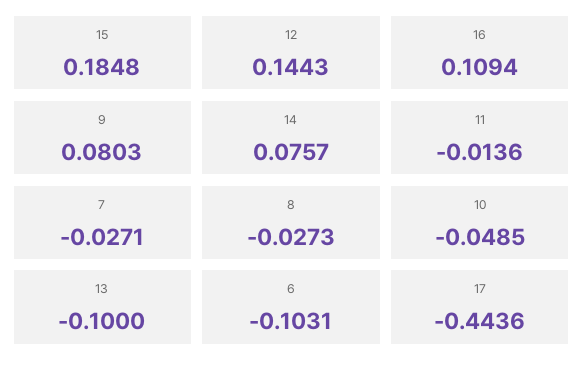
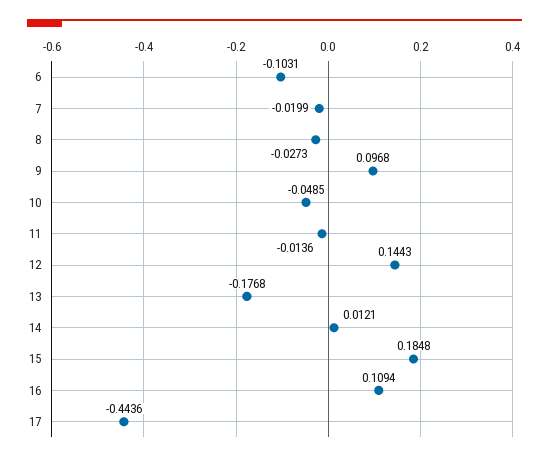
9: 0.0803 -> 0.0968
14: 0.0757 -> 0.0121
7: -0.0271 -> -0.0199
13: -0.1 -> -0.1768

